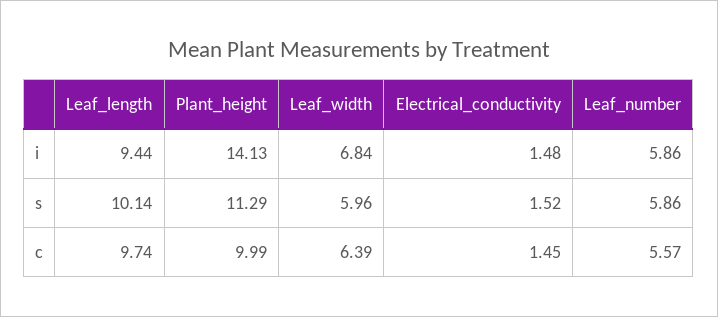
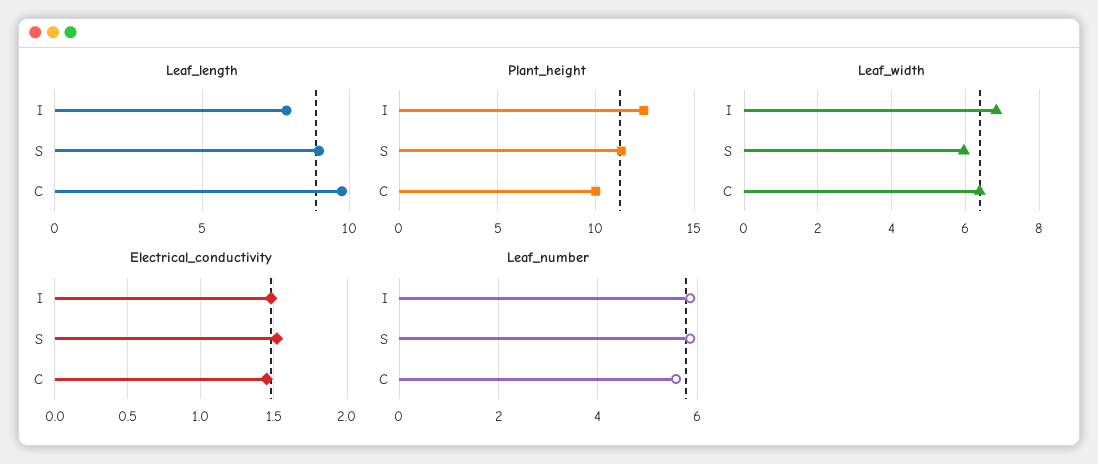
Leaf_length, i: 9.44 -> 8
Plant_height, i: 14.13 -> 12.5
Leaf_length, s: 10.14 -> 9

